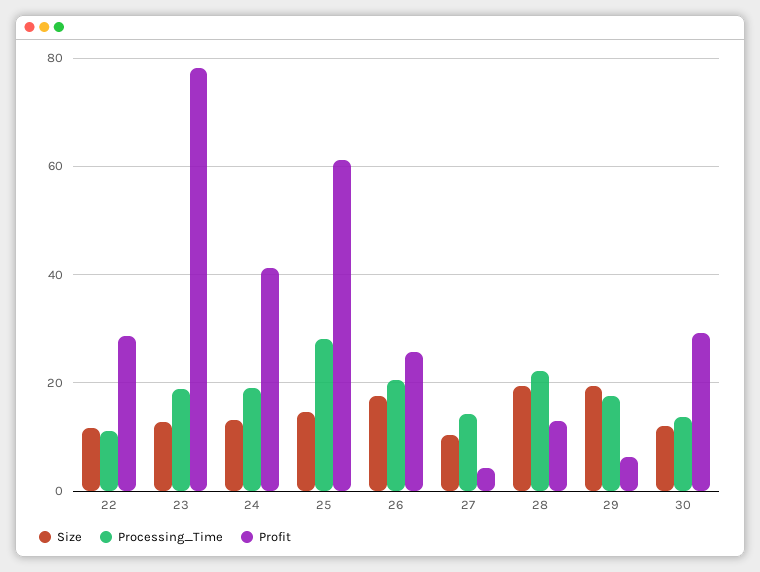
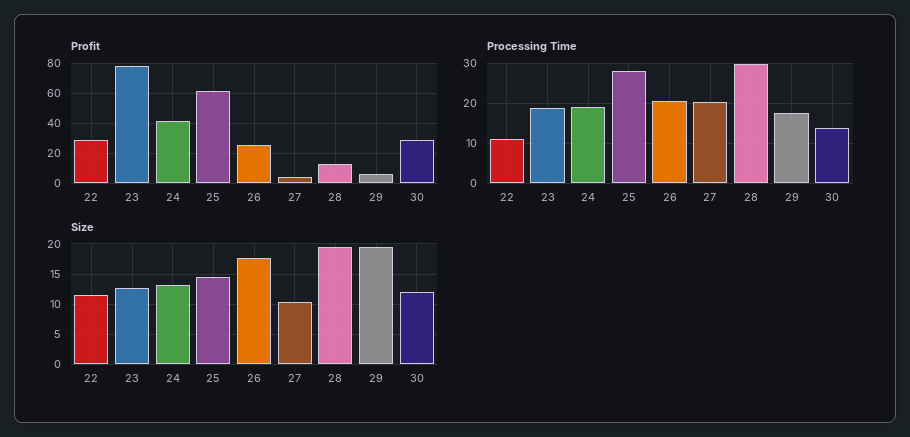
Processing_Time, 27: 14 -> 20
Processing_Time, 28: 22 -> 30

